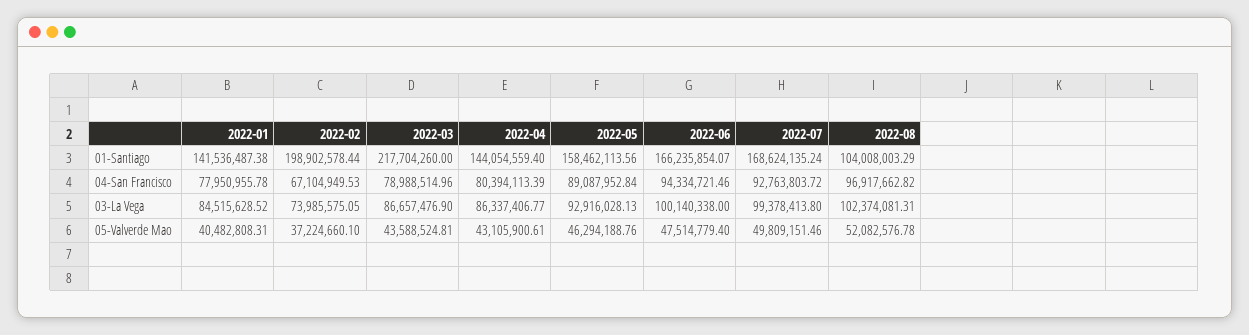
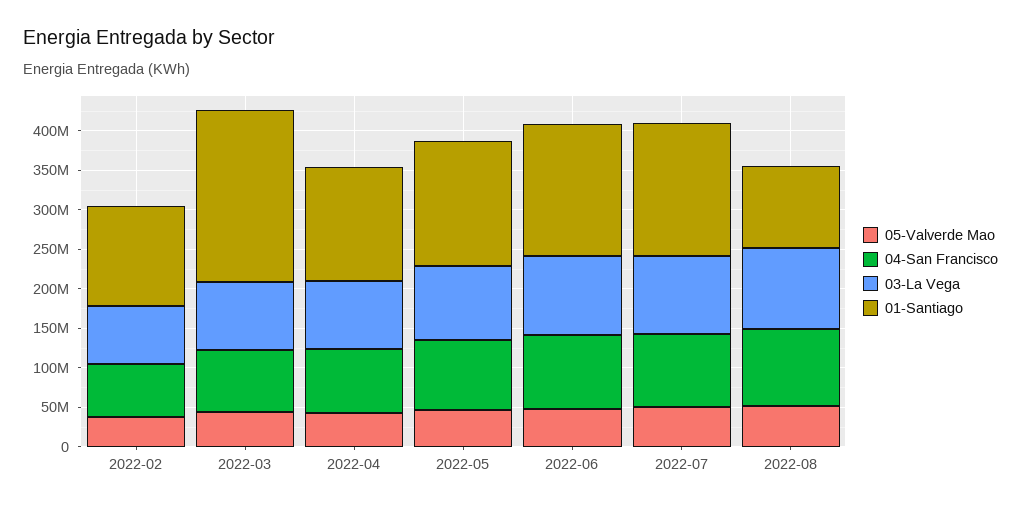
01-Santiago, 2022-01: 141536487.38 -> none
01-Santiago, 2022-02: 198902578.44 -> 125000000
04-San Francisco, 2022-01: 77950955.78 -> none
03-La Vega, 2022-01: 84515628.52 -> none
05-Valverde Mao, 2022-01: 40482808.31 -> none

